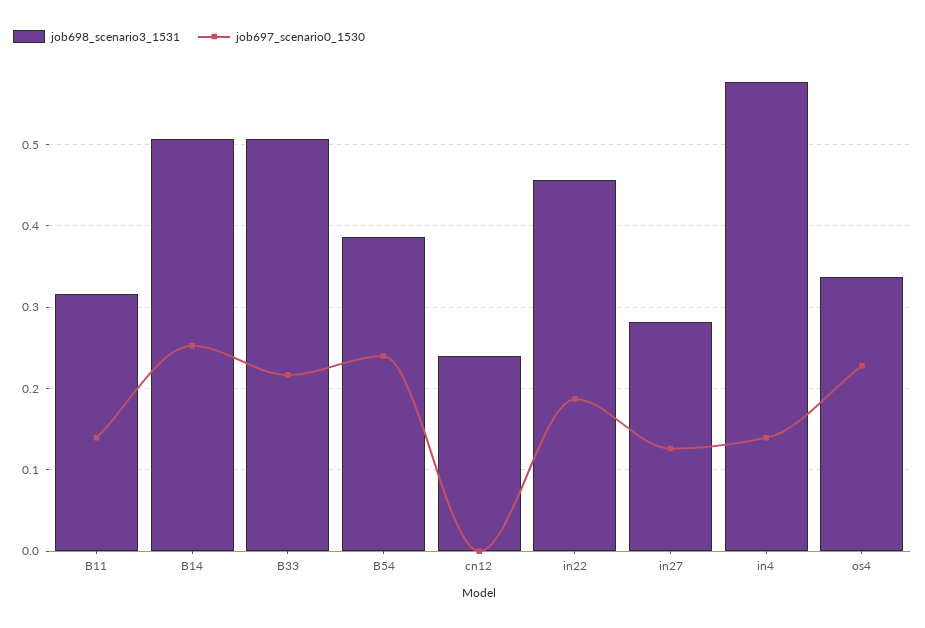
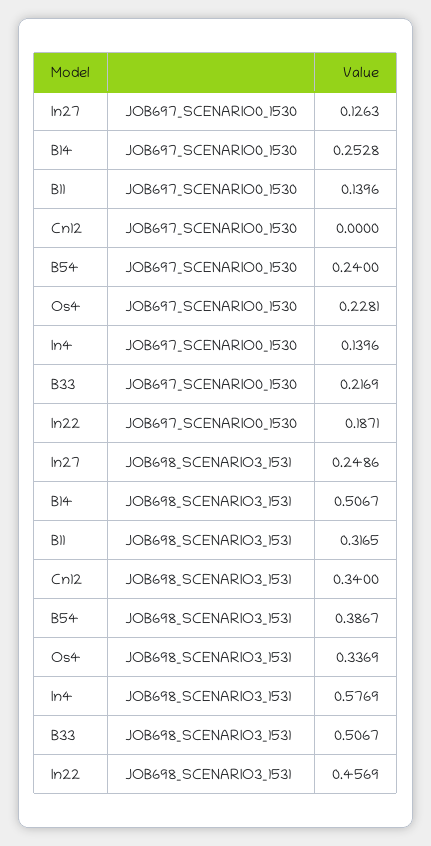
job698_scenario3_1531, cn12: 0.24 -> 0.34
job698_scenario3_1531, in27: 0.28 -> 0.2486

